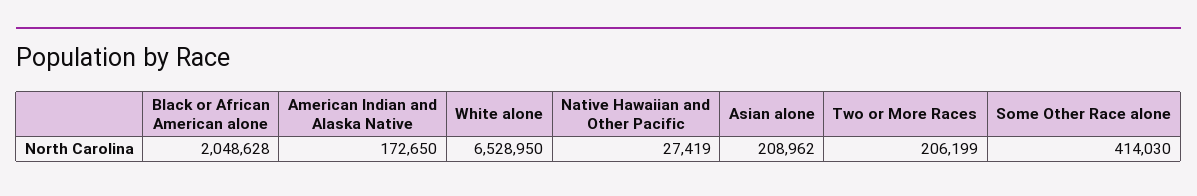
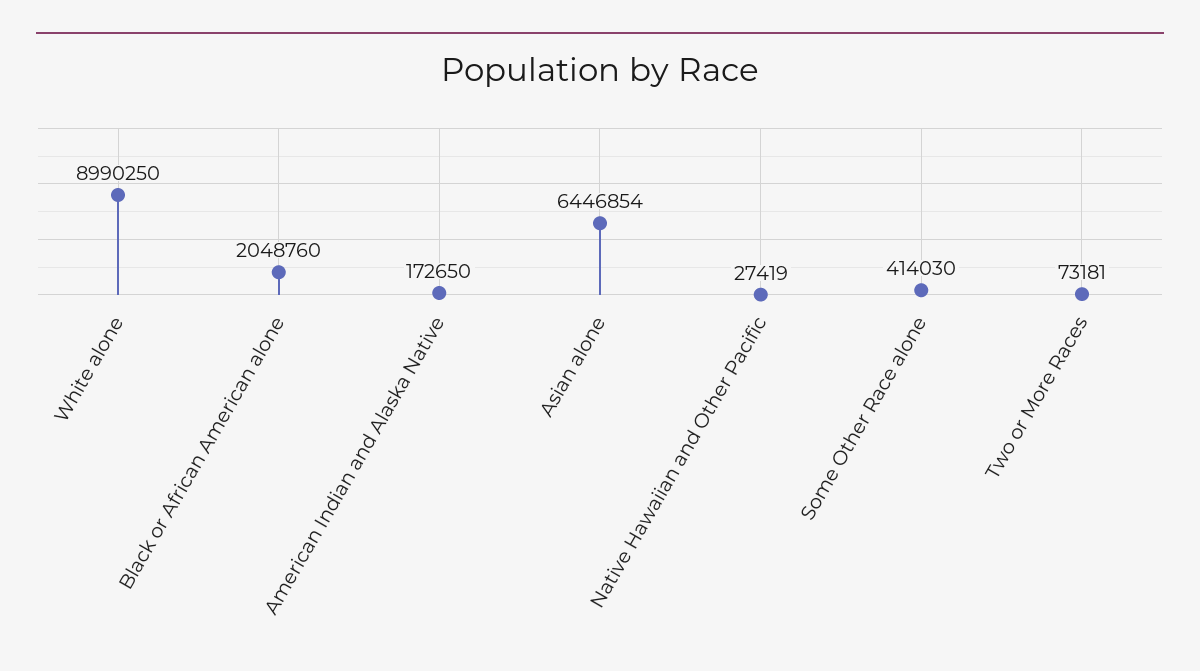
Black or African American alone: 2048628 -> 2048760
White alone: 6528950 -> 8990250
Asian alone: 208962 -> 6446854
Two or More Races: 206199 -> 73181

